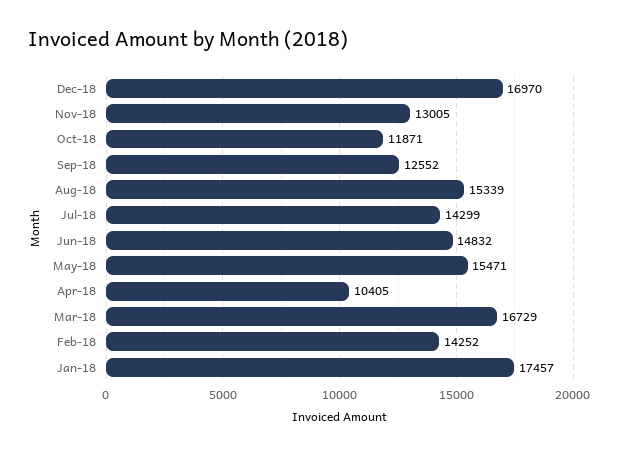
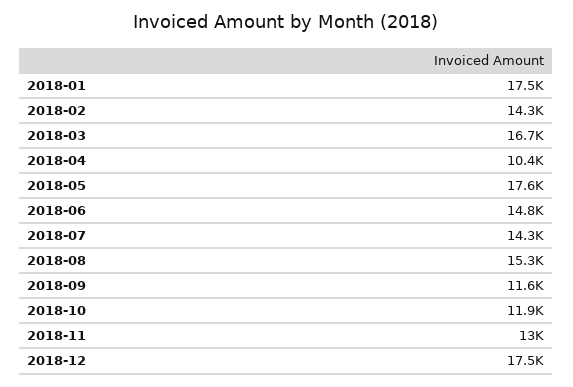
Dec-18: 16970 -> 17500
Sep-18: 12552 -> 11600
May-18: 15471 -> 17600

